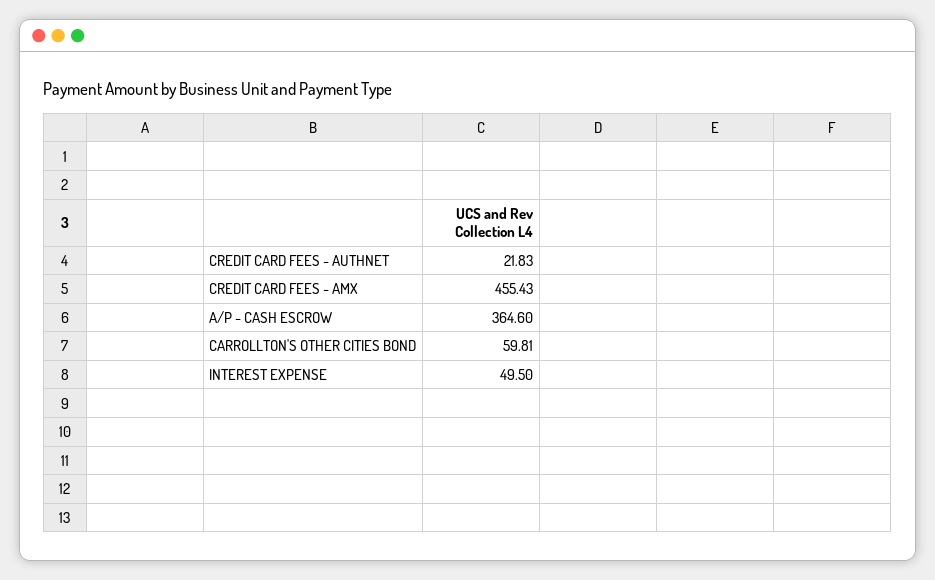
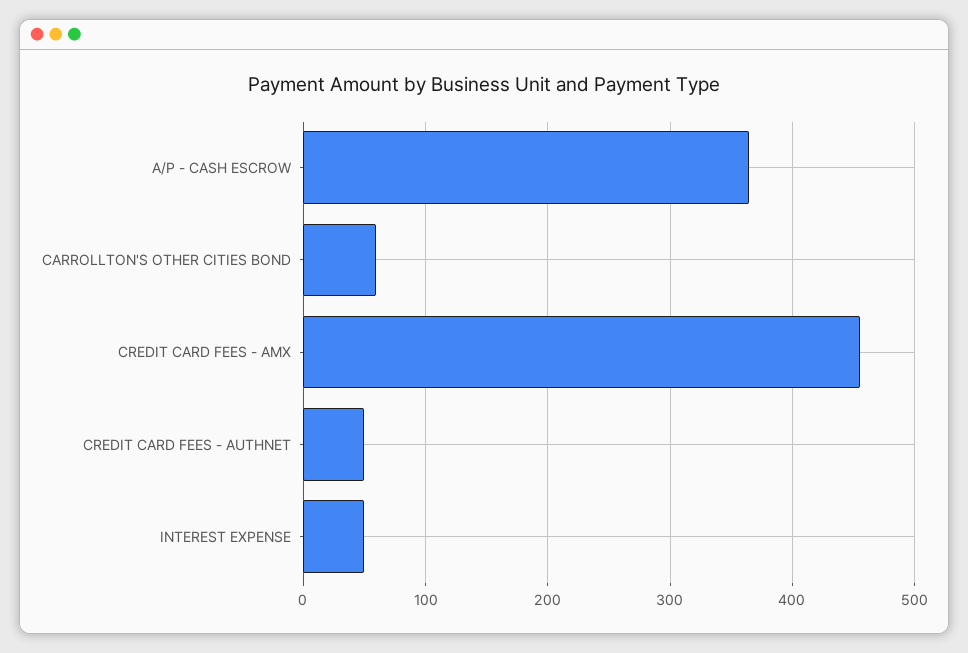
CREDIT CARD FEES - AUTHNET: 21.83 -> 50

